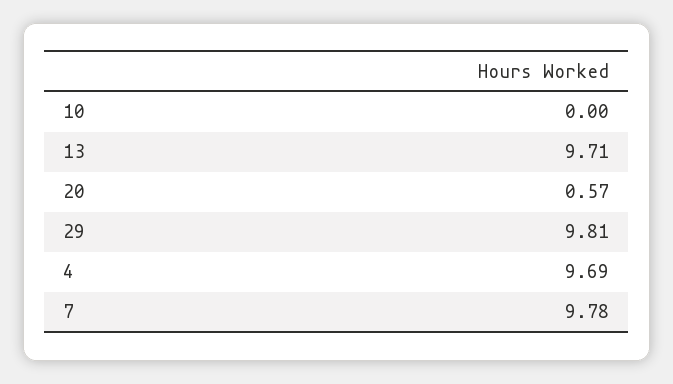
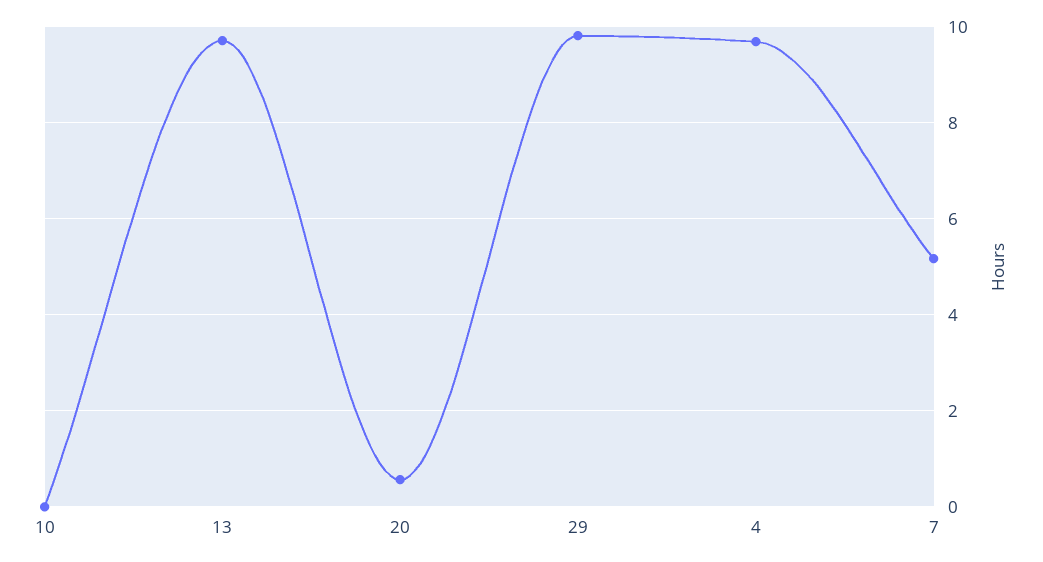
7: 9.78 -> 5.2

